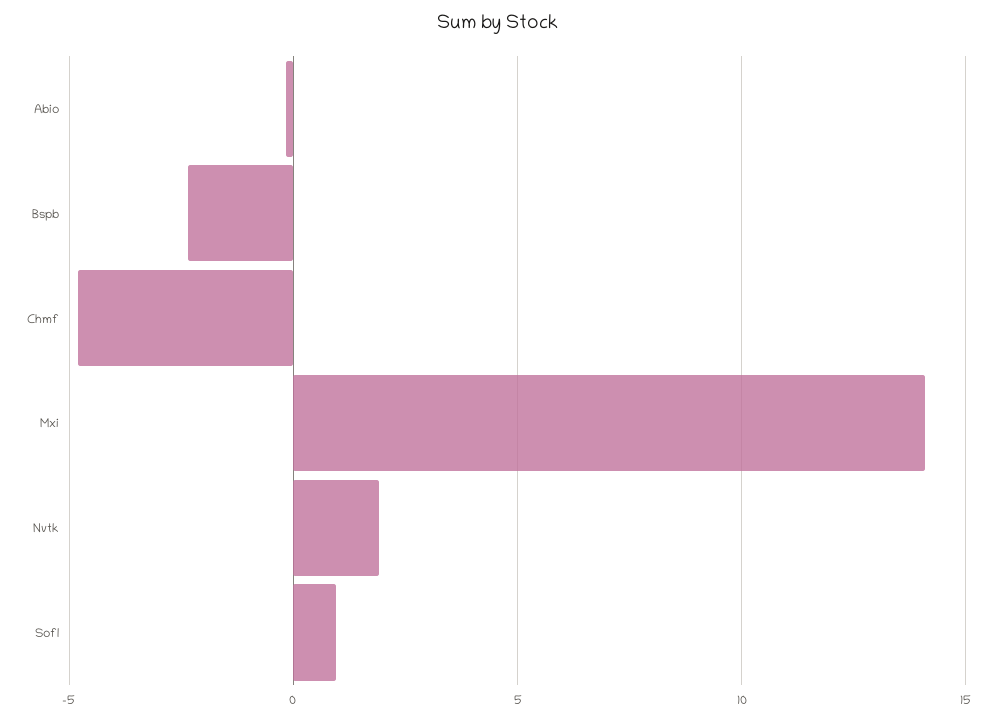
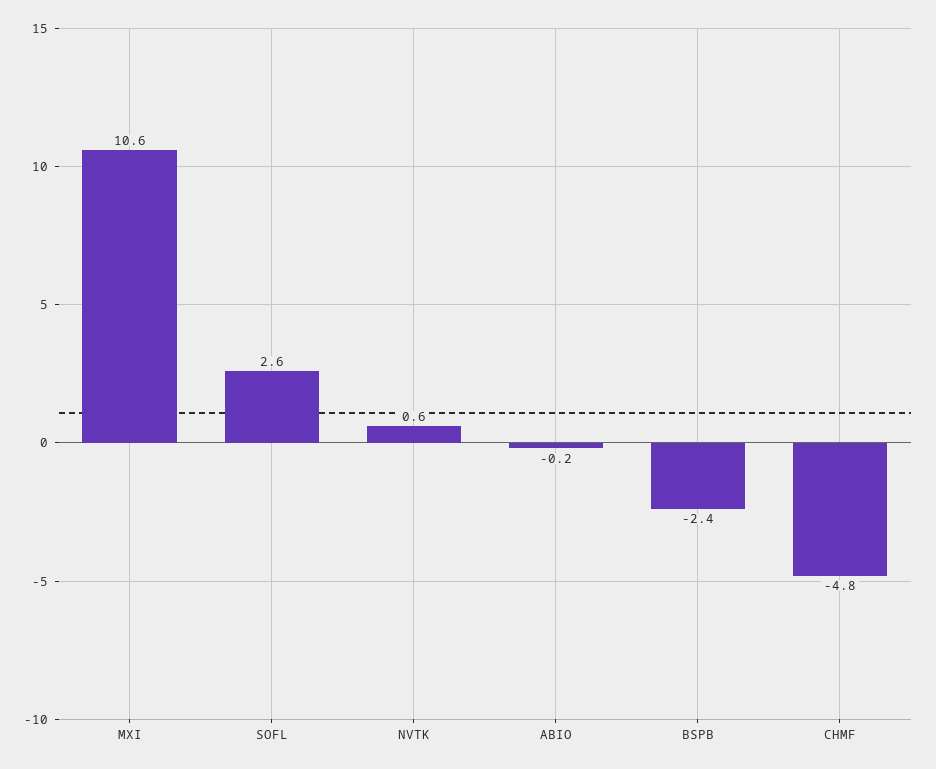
Mxi: 14 -> 10.6
Nvtk: 2 -> 0.6
Sofl: 1 -> 2.6

